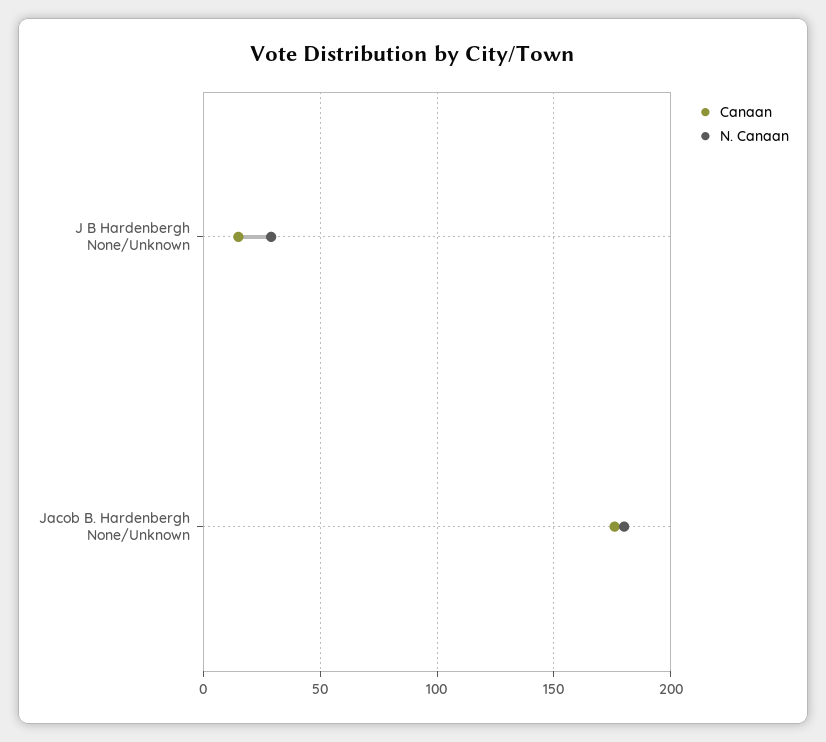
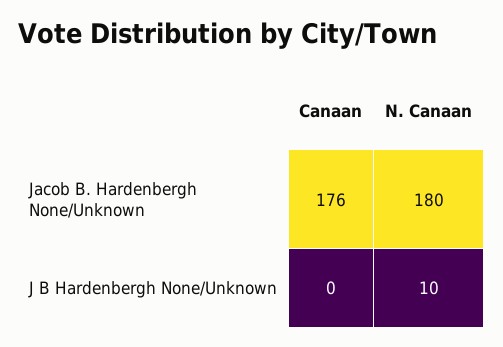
Canaan, J B Hardenbergh None/Unknown: 15 -> 0
N. Canaan, J B Hardenbergh None/Unknown: 30 -> 10

